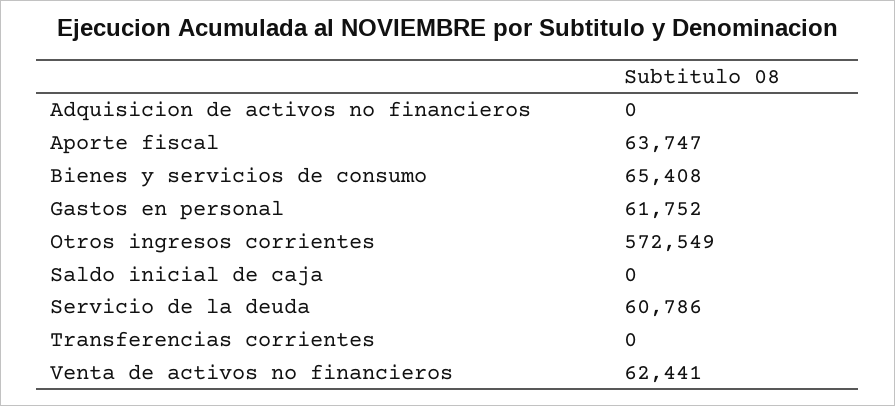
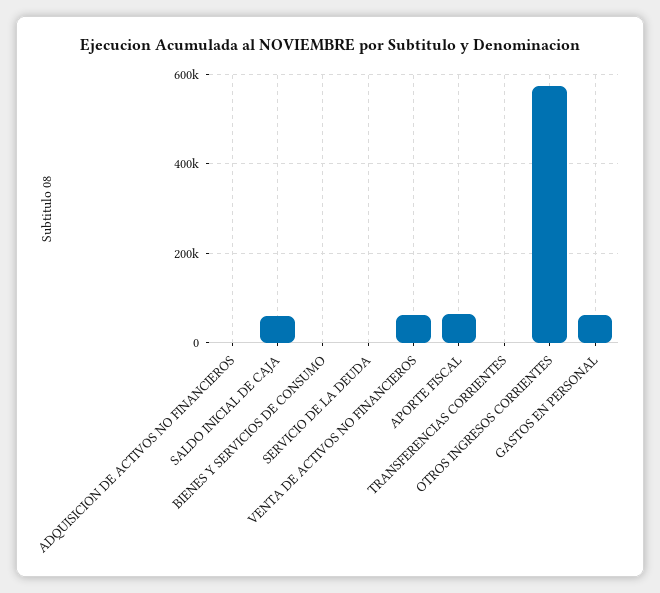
Bienes y servicios de consumo: 65408 -> 0
Saldo inicial de caja: 0 -> 60000
Servicio de la deuda: 60786 -> 0

